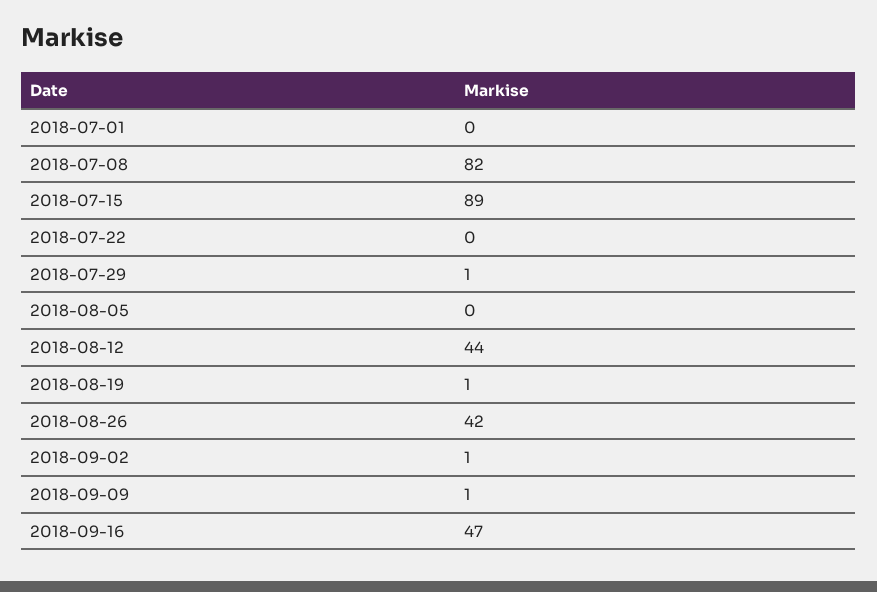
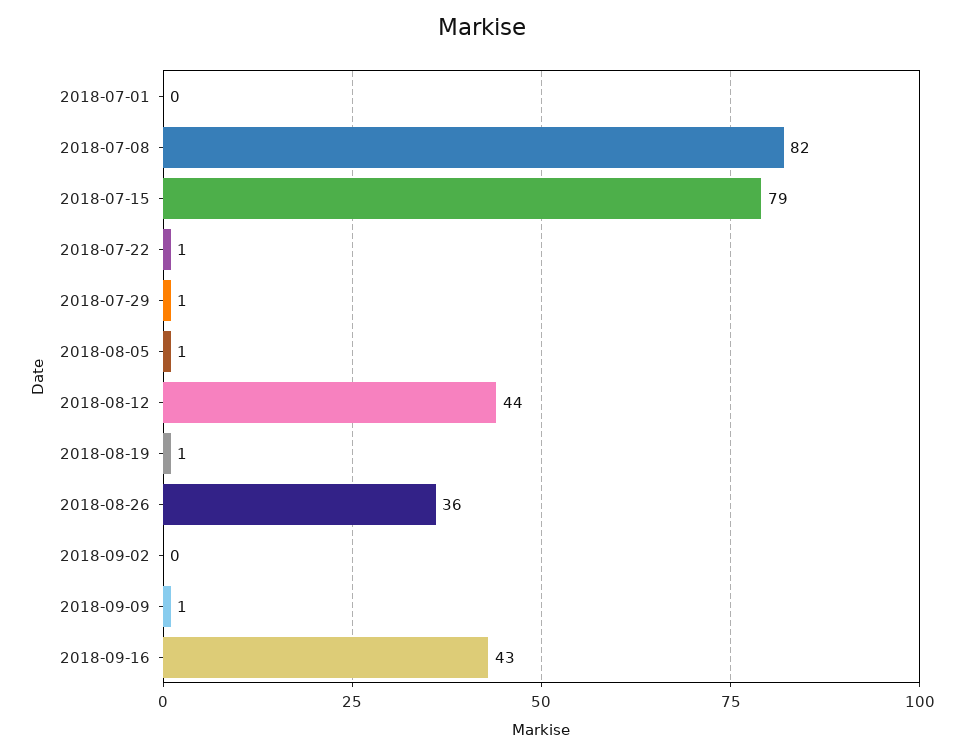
2018-07-15: 89 -> 79
2018-07-22: 0 -> 1
2018-08-05: 0 -> 1
2018-08-26: 42 -> 36
2018-09-02: 1 -> 0
2018-09-16: 47 -> 43

